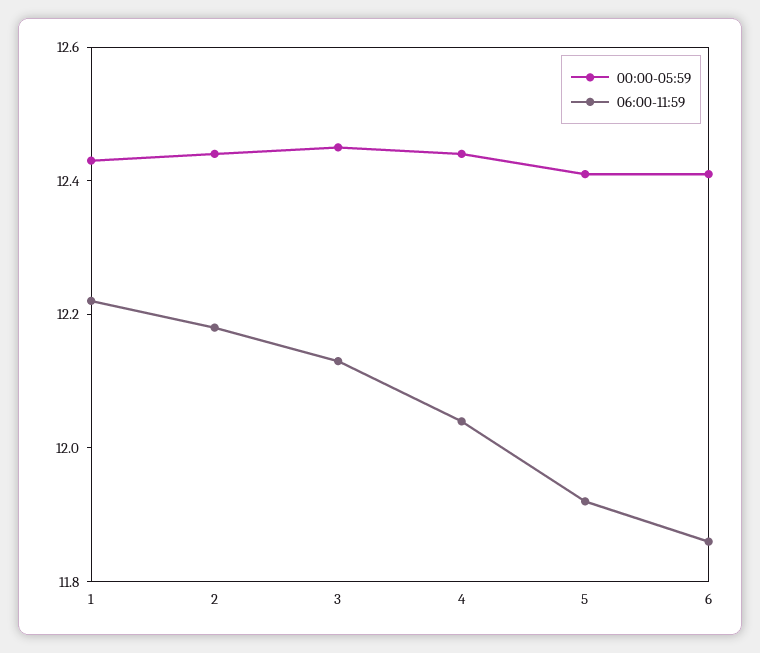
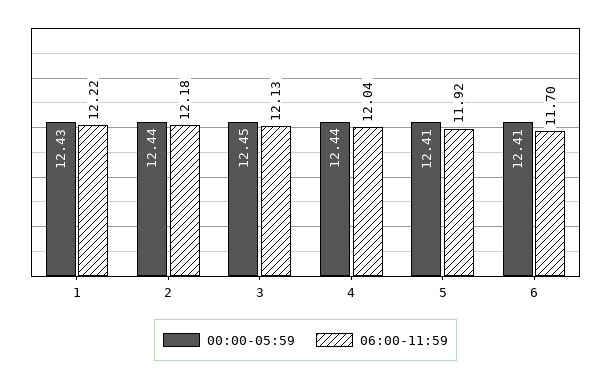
06:00-11:59, 6: 11.85 -> 11.7

